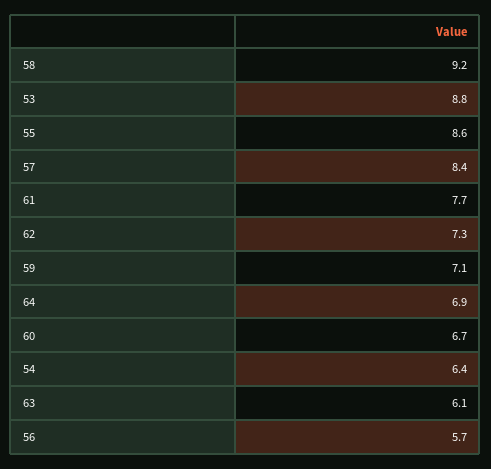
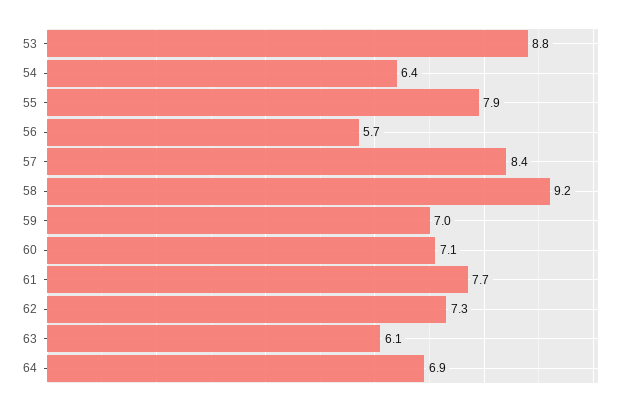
55: 8.6 -> 7.9
59: 7.1 -> 7
60: 6.7 -> 7.1

